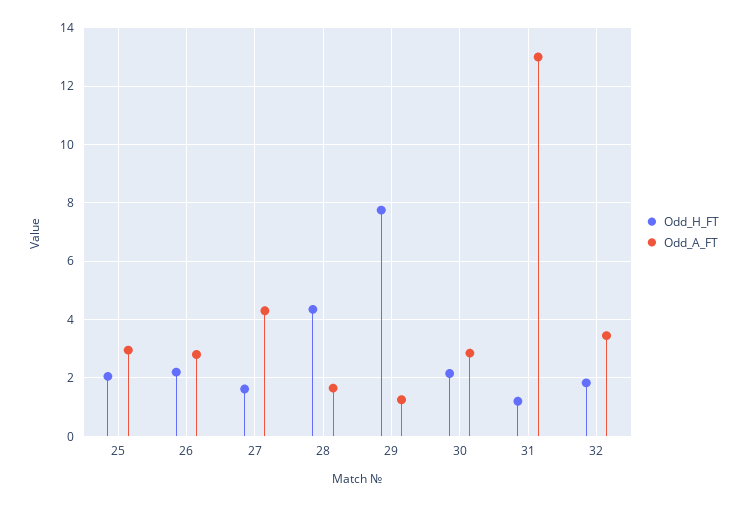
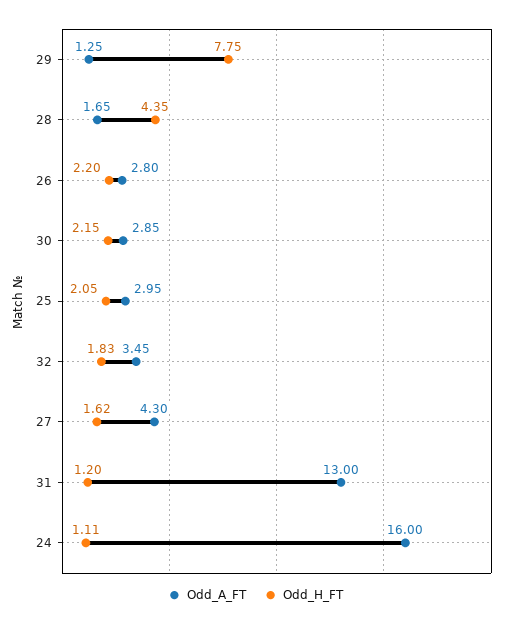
Odd_A_FT, 24: none -> 16
Odd_H_FT, 24: none -> 1.11

